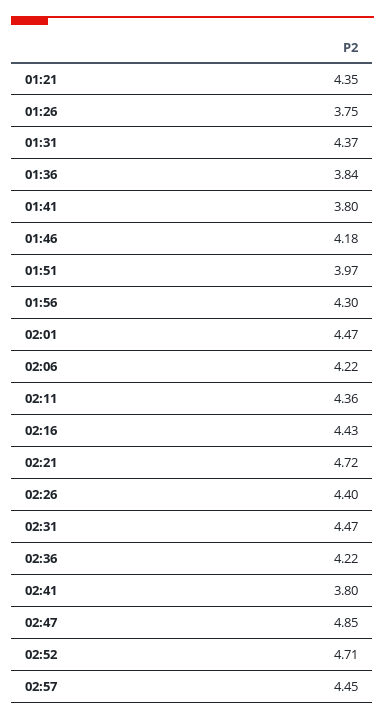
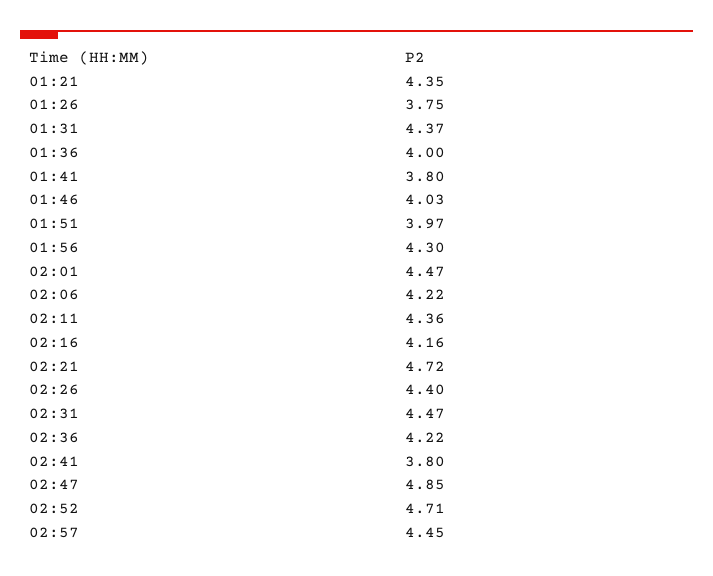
01:36: 3.84 -> 4
01:46: 4.18 -> 4.03
02:16: 4.43 -> 4.16

